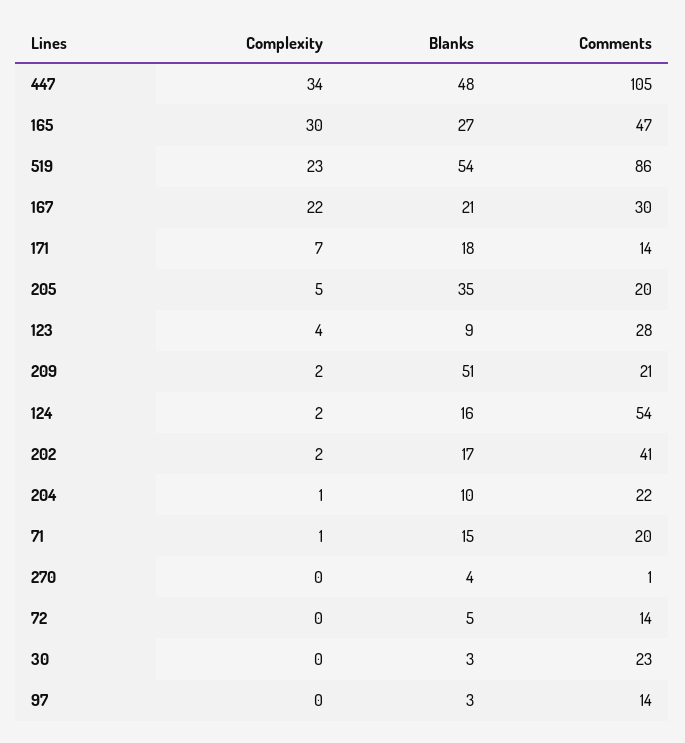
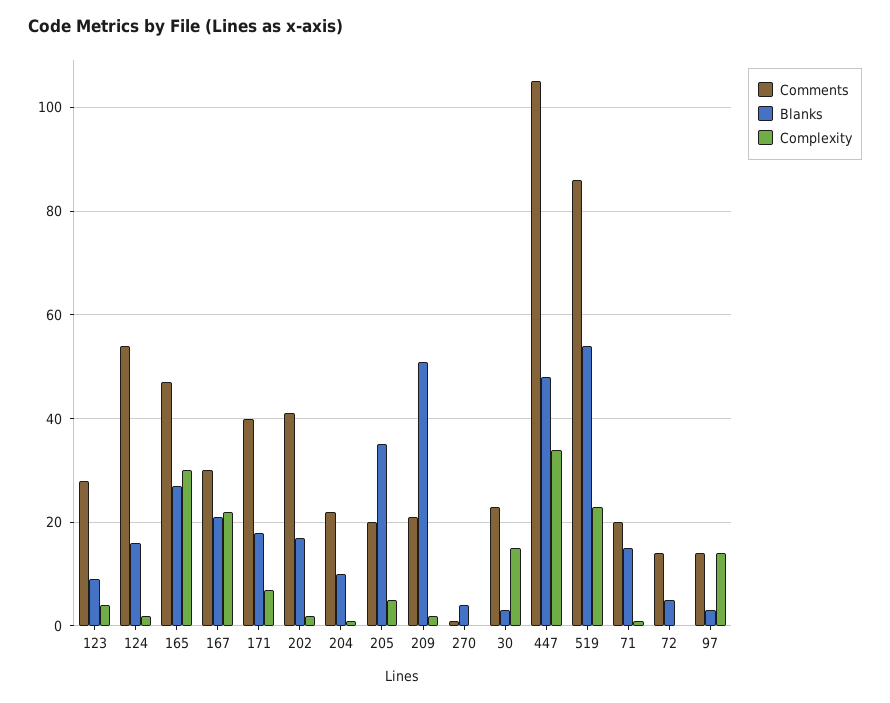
Comments, 171: 14 -> 40
Complexity, 30: 0 -> 15
Complexity, 97: 0 -> 15

